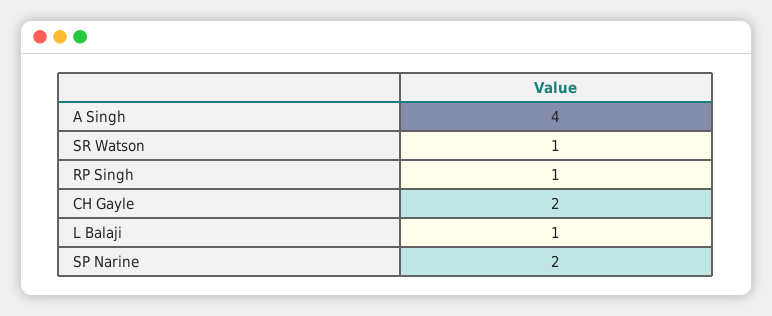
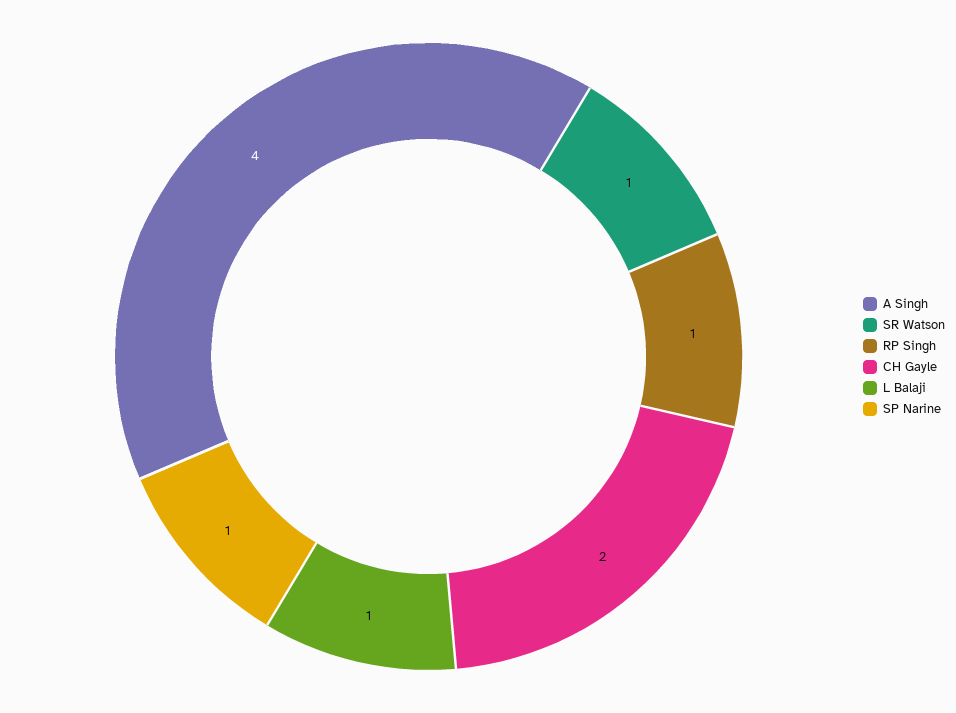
SP Narine: 2 -> 1

